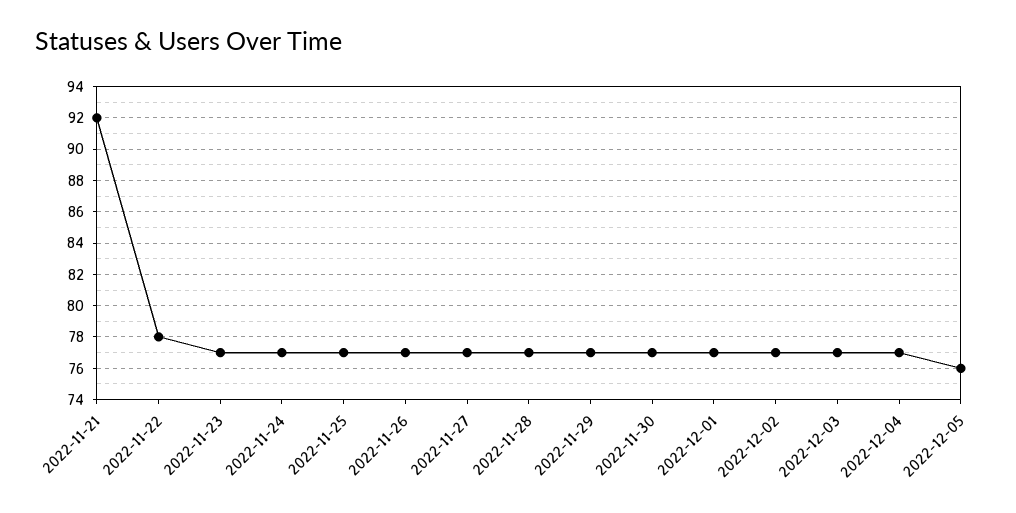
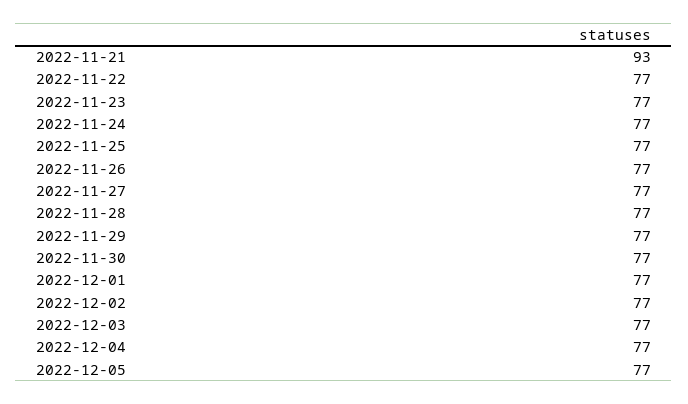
2022-11-21: 92 -> 93
2022-11-22: 78 -> 77
2022-12-05: 76 -> 77

